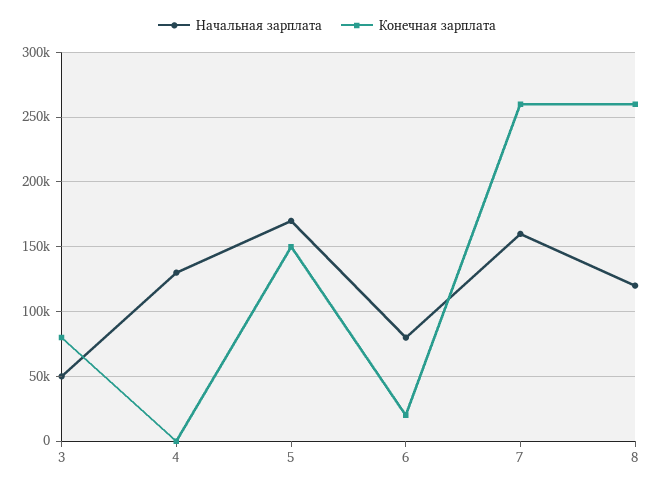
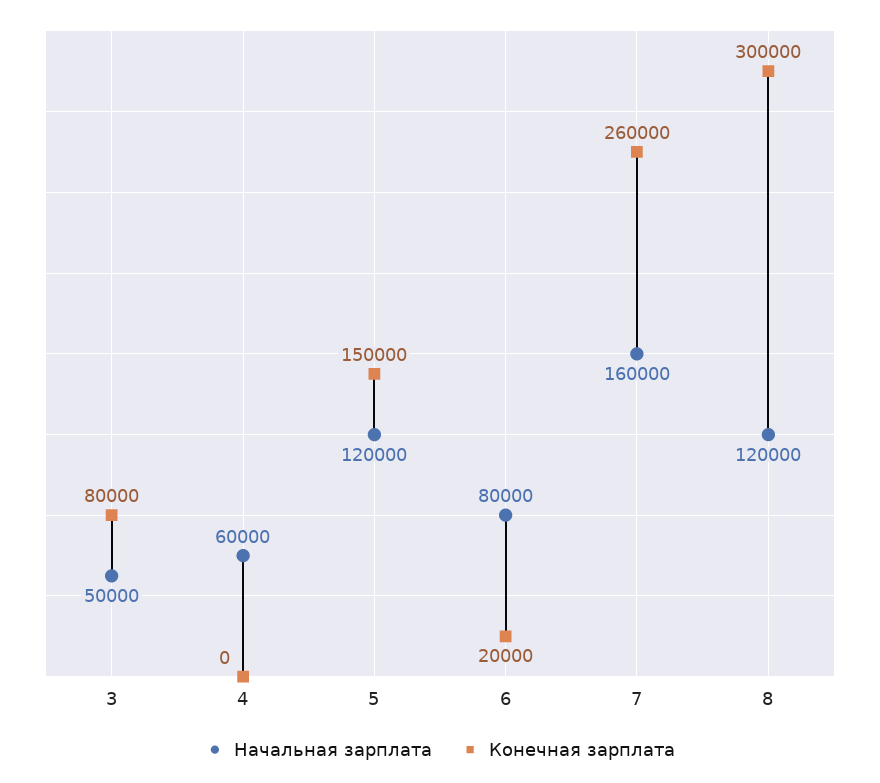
Начальная зарплата, 4: 130000 -> 60000
Начальная зарплата, 5: 170000 -> 120000
Конечная зарплата, 8: 260000 -> 300000

